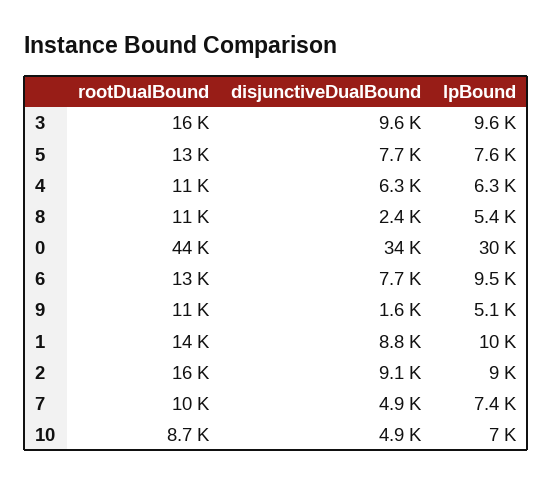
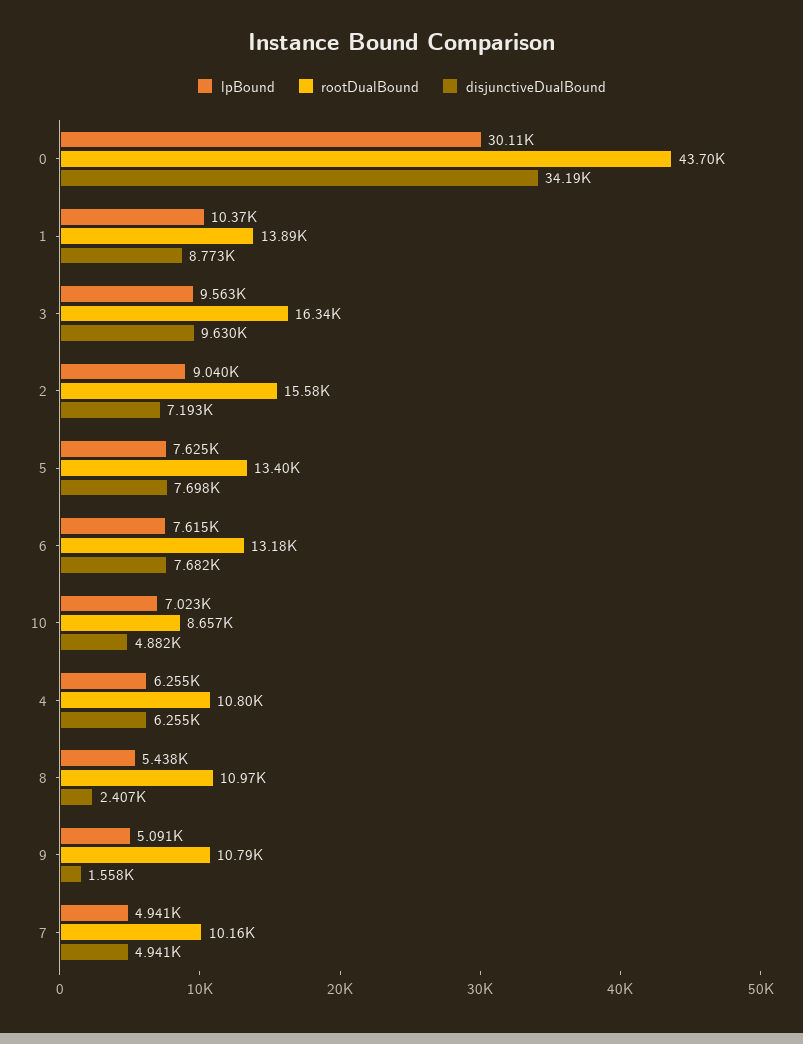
lpBound, 6: 9500 -> 7615
disjunctiveDualBound, 2: 9100 -> 7193
lpBound, 7: 7400 -> 4941

